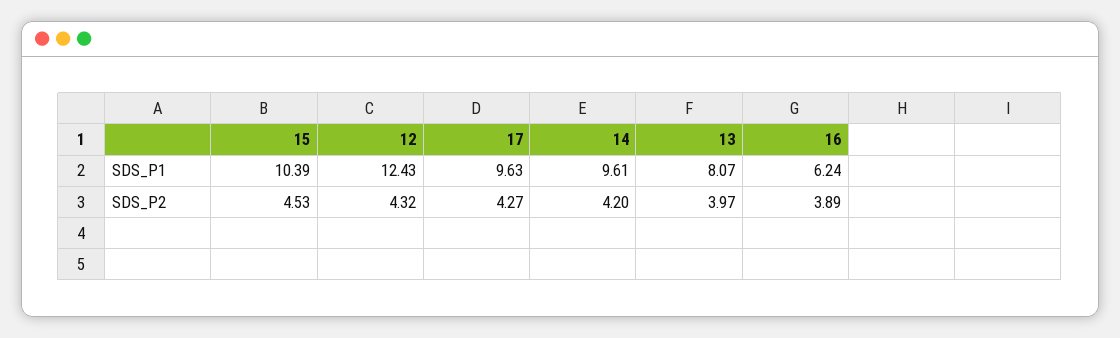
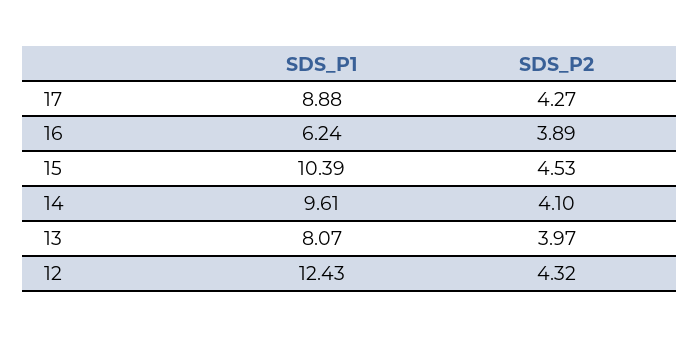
17, SDS_P1: 9.63 -> 8.88
14, SDS_P2: 4.2 -> 4.1

